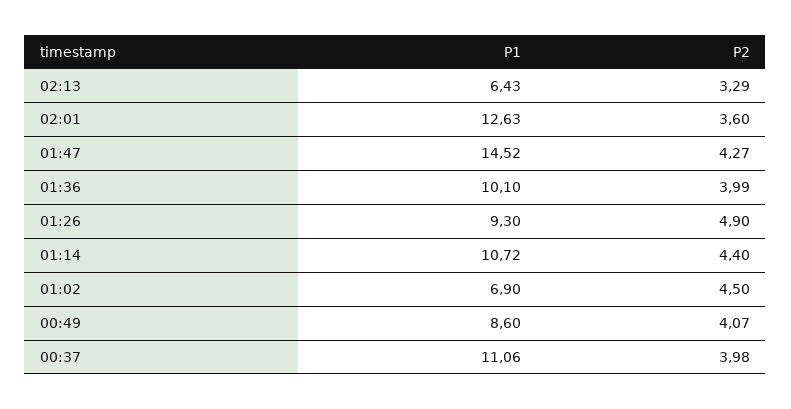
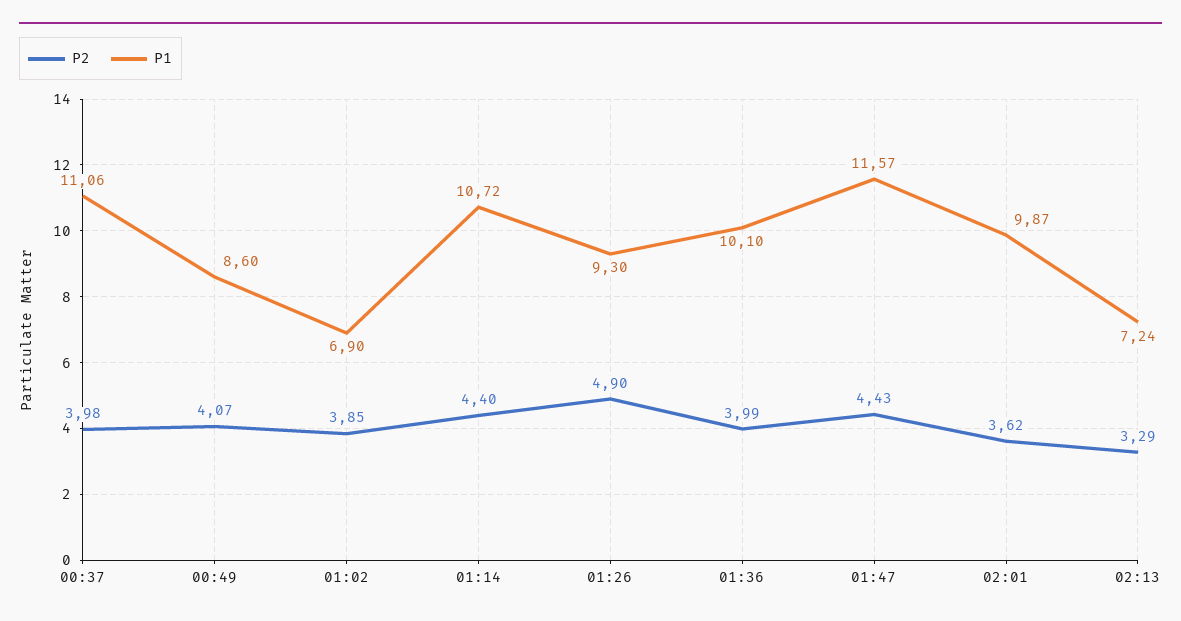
P1, 02:13: 6.43 -> 7.24
P1, 02:01: 12.63 -> 9.87
P2, 02:01: 3.6 -> 3.62
P1, 01:47: 14.52 -> 11.57
P2, 01:47: 4.27 -> 4.43
P2, 01:02: 4.5 -> 3.85

